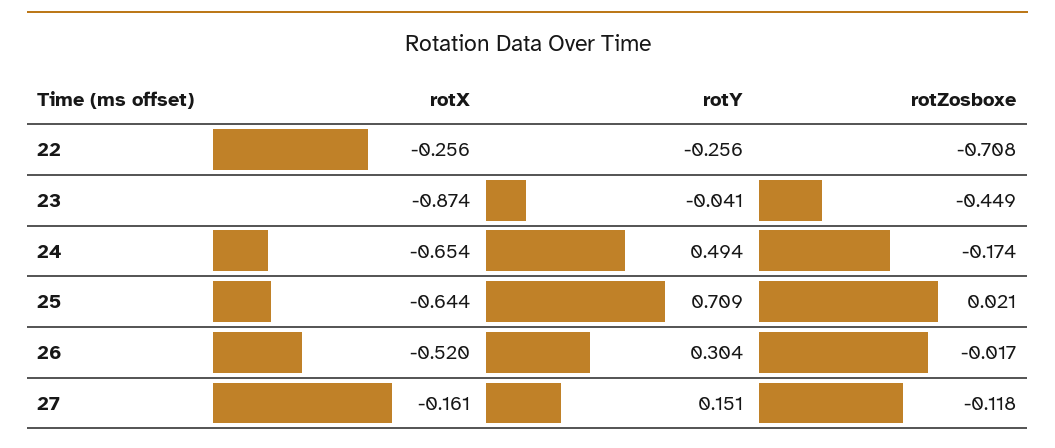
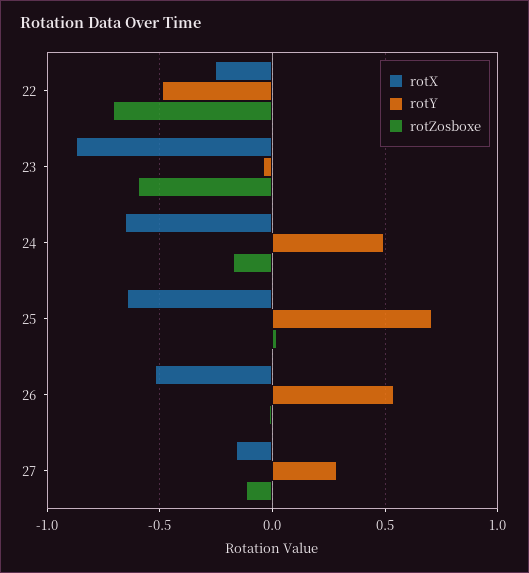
rotY, 22: -0.256 -> -0.5
rotZosboxe, 23: -0.449 -> -0.6
rotY, 26: 0.304 -> 0.55
rotY, 27: 0.151 -> 0.3

